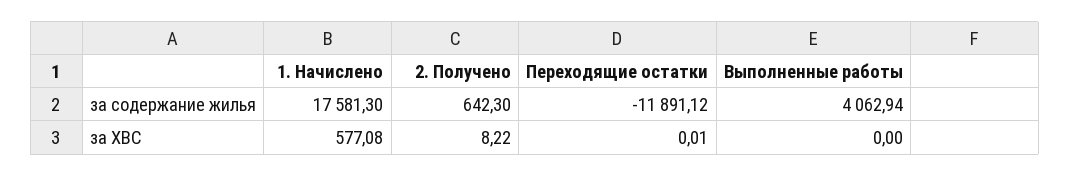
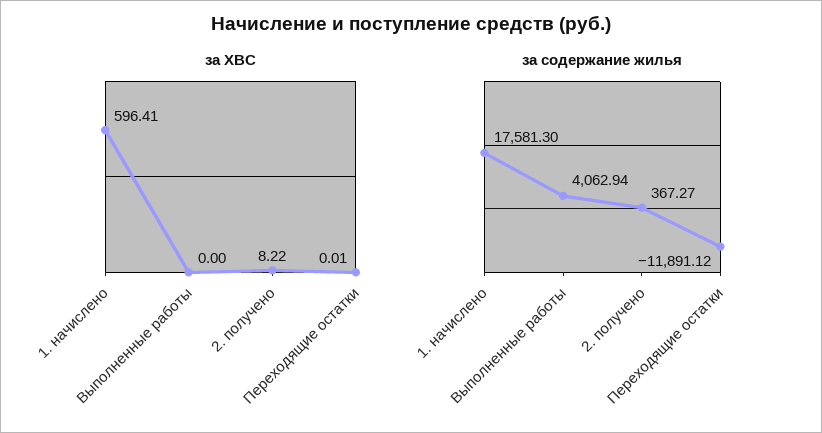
за содержание жилья, 2. Получено: 642.3 -> 367.27
за ХВС, 1. Начислено: 577.08 -> 596.41

